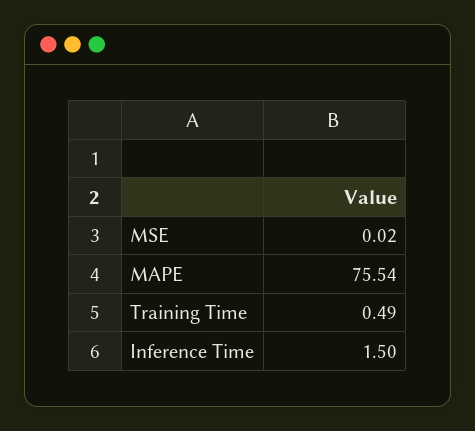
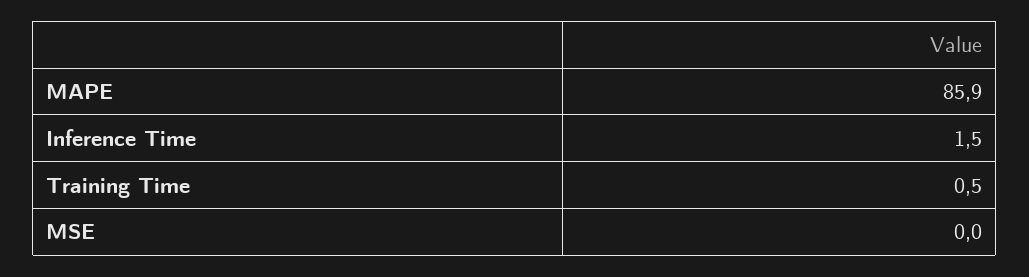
MAPE: 75.54 -> 85.9

